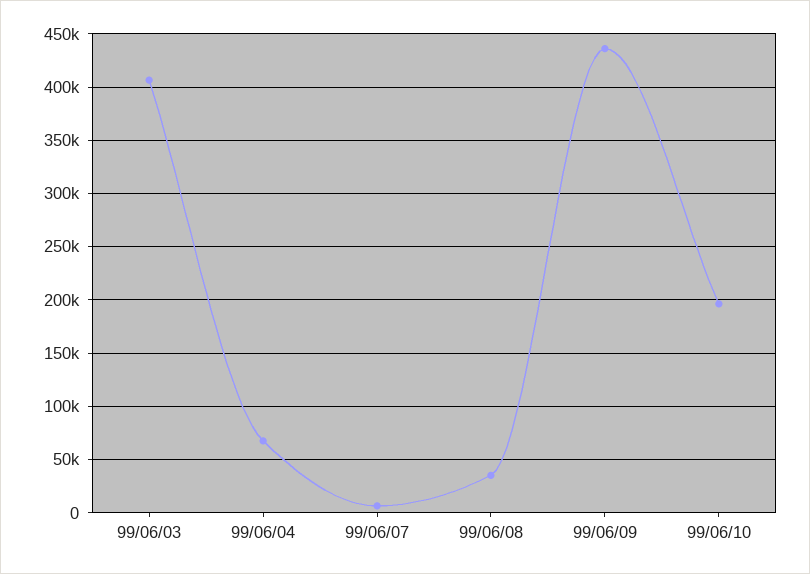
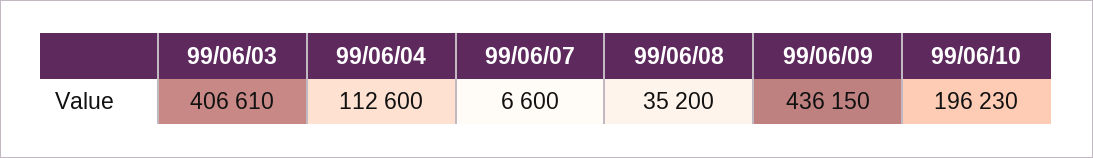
99/06/04: 70000 -> 112600

